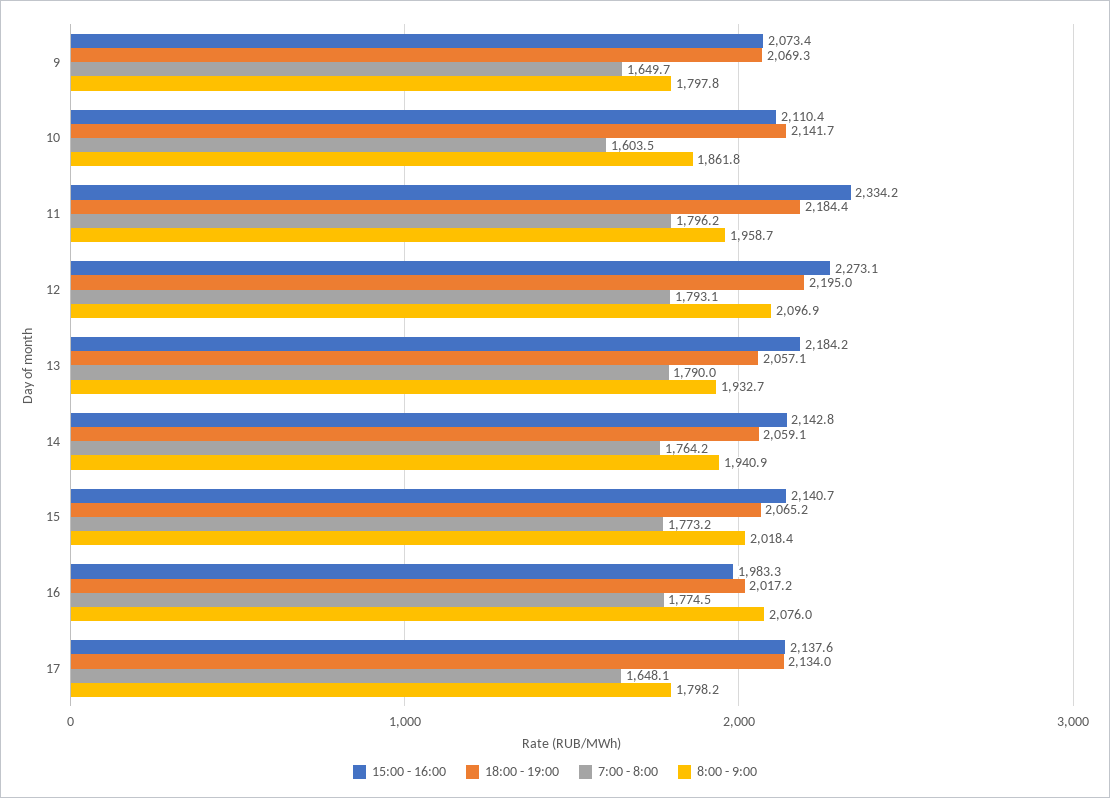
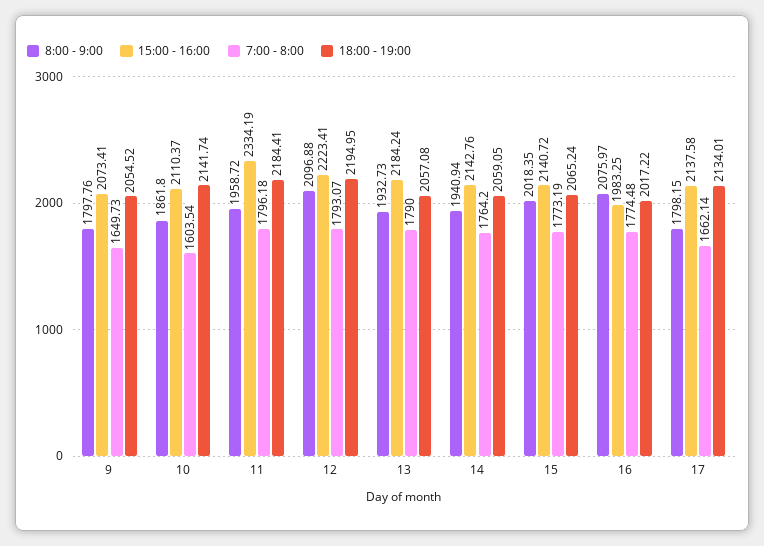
18:00 - 19:00, 9: 2069.3 -> 2054.52
15:00 - 16:00, 12: 2273.1 -> 2223.41
7:00 - 8:00, 17: 1648.1 -> 1662.14

